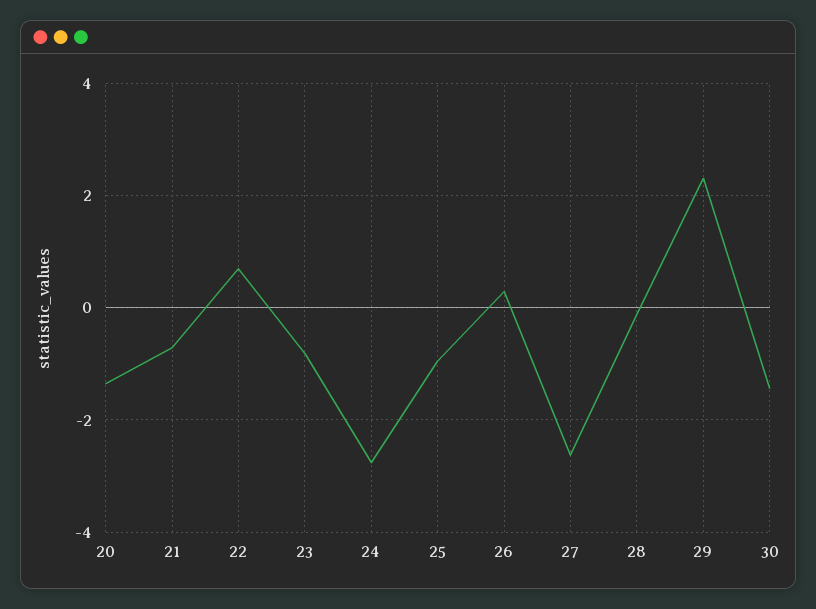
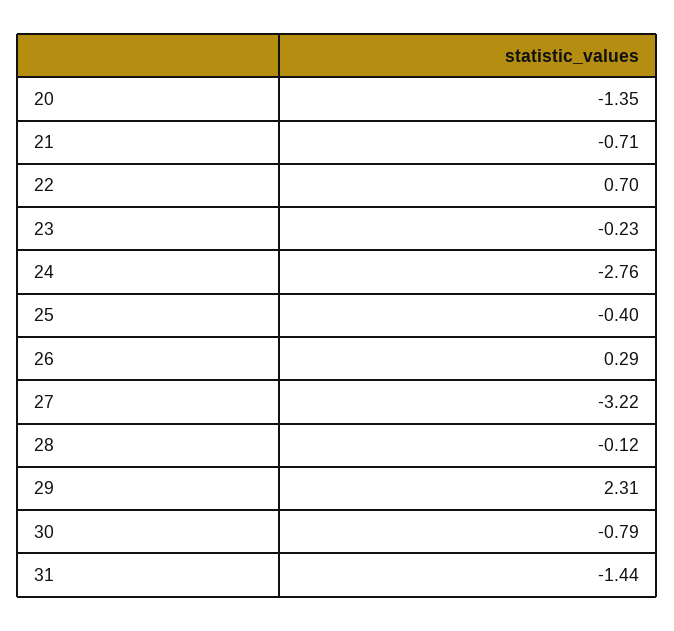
23: -0.8 -> -0.23
25: -1 -> -0.4
27: -2.6 -> -3.22
30: -1.4 -> -0.79
31: none -> -1.44

